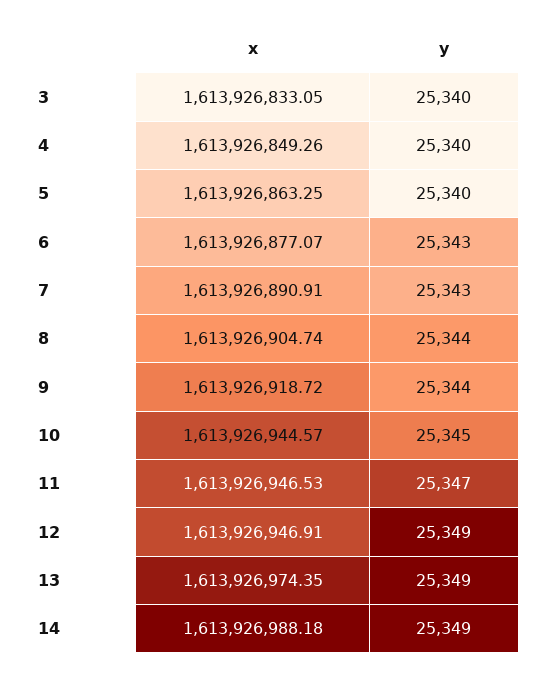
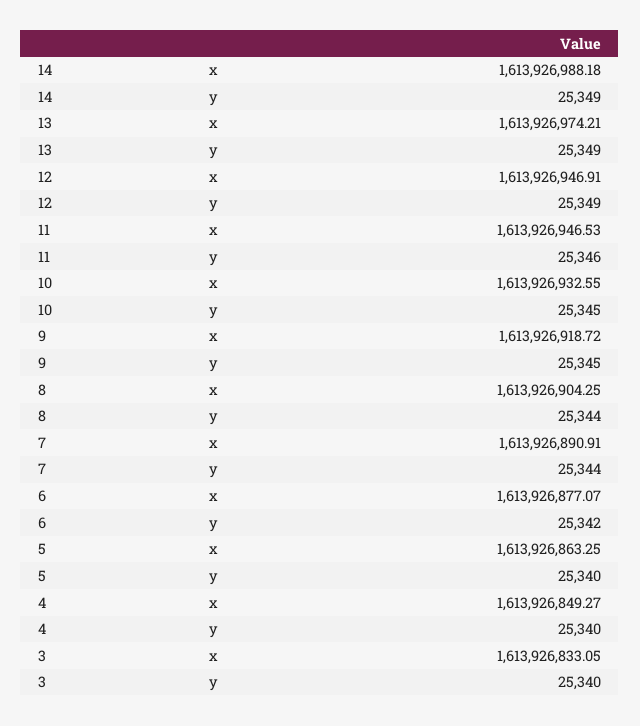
x, 4: 1613926849.26 -> 1613926849.27
y, 6: 25343 -> 25342
y, 7: 25343 -> 25344
x, 8: 1613926904.74 -> 1613926904.25
y, 9: 25344 -> 25345
x, 10: 1613926944.57 -> 1613926932.55
y, 11: 25347 -> 25346
x, 13: 1613926974.35 -> 1613926974.21

